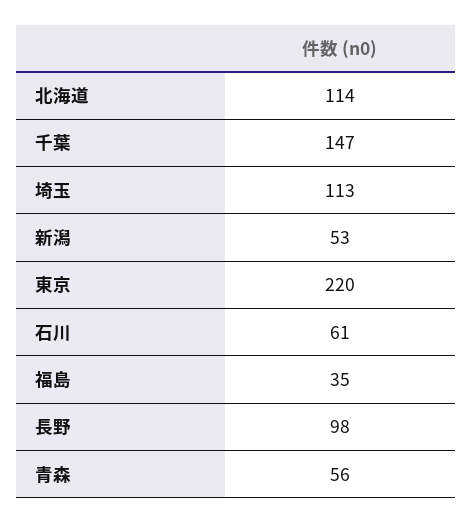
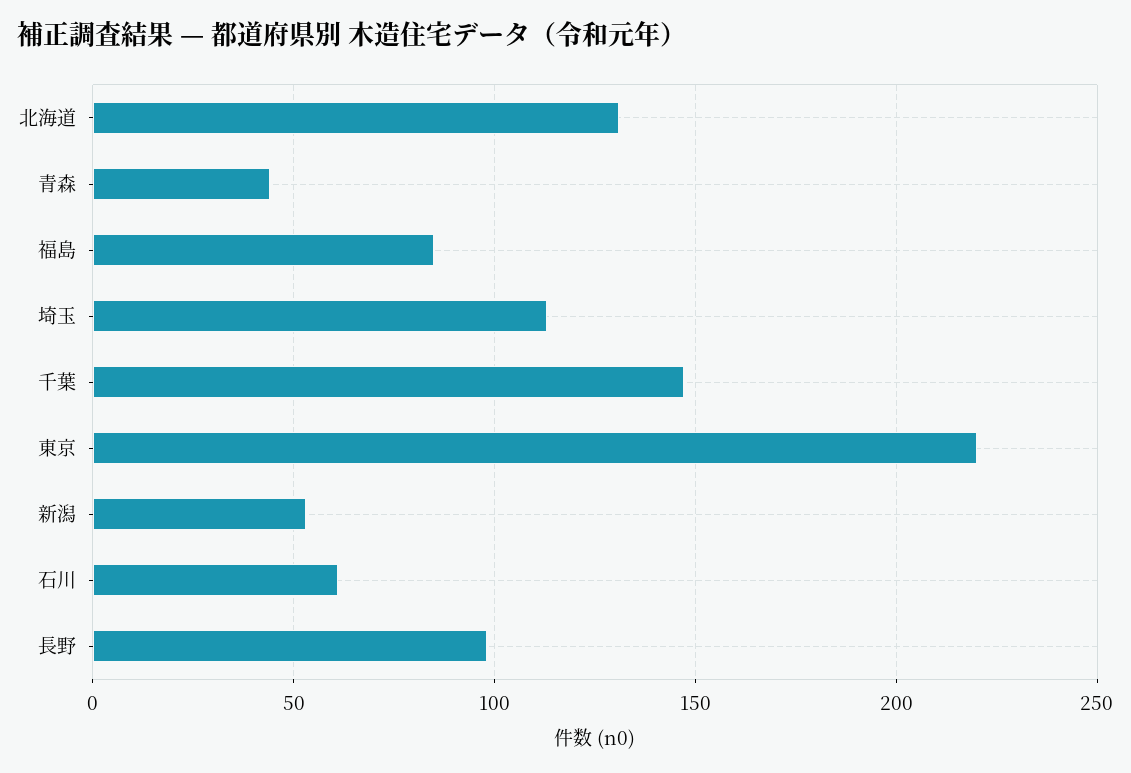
北海道: 114 -> 130
福島: 35 -> 85
青森: 56 -> 45

